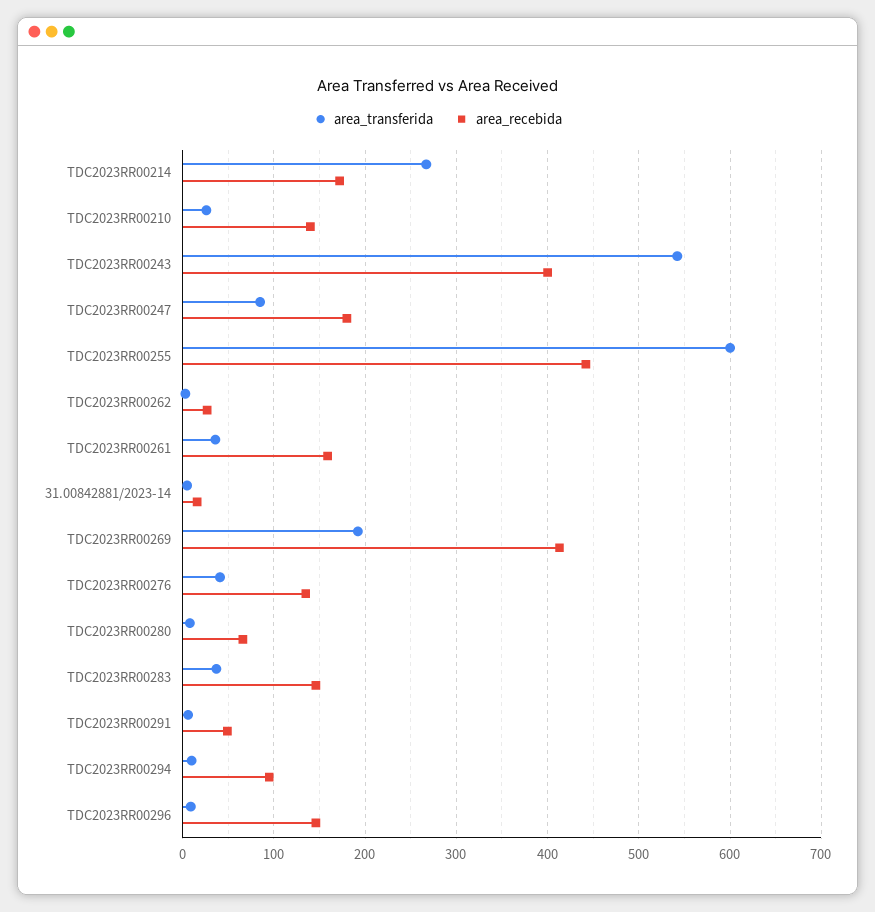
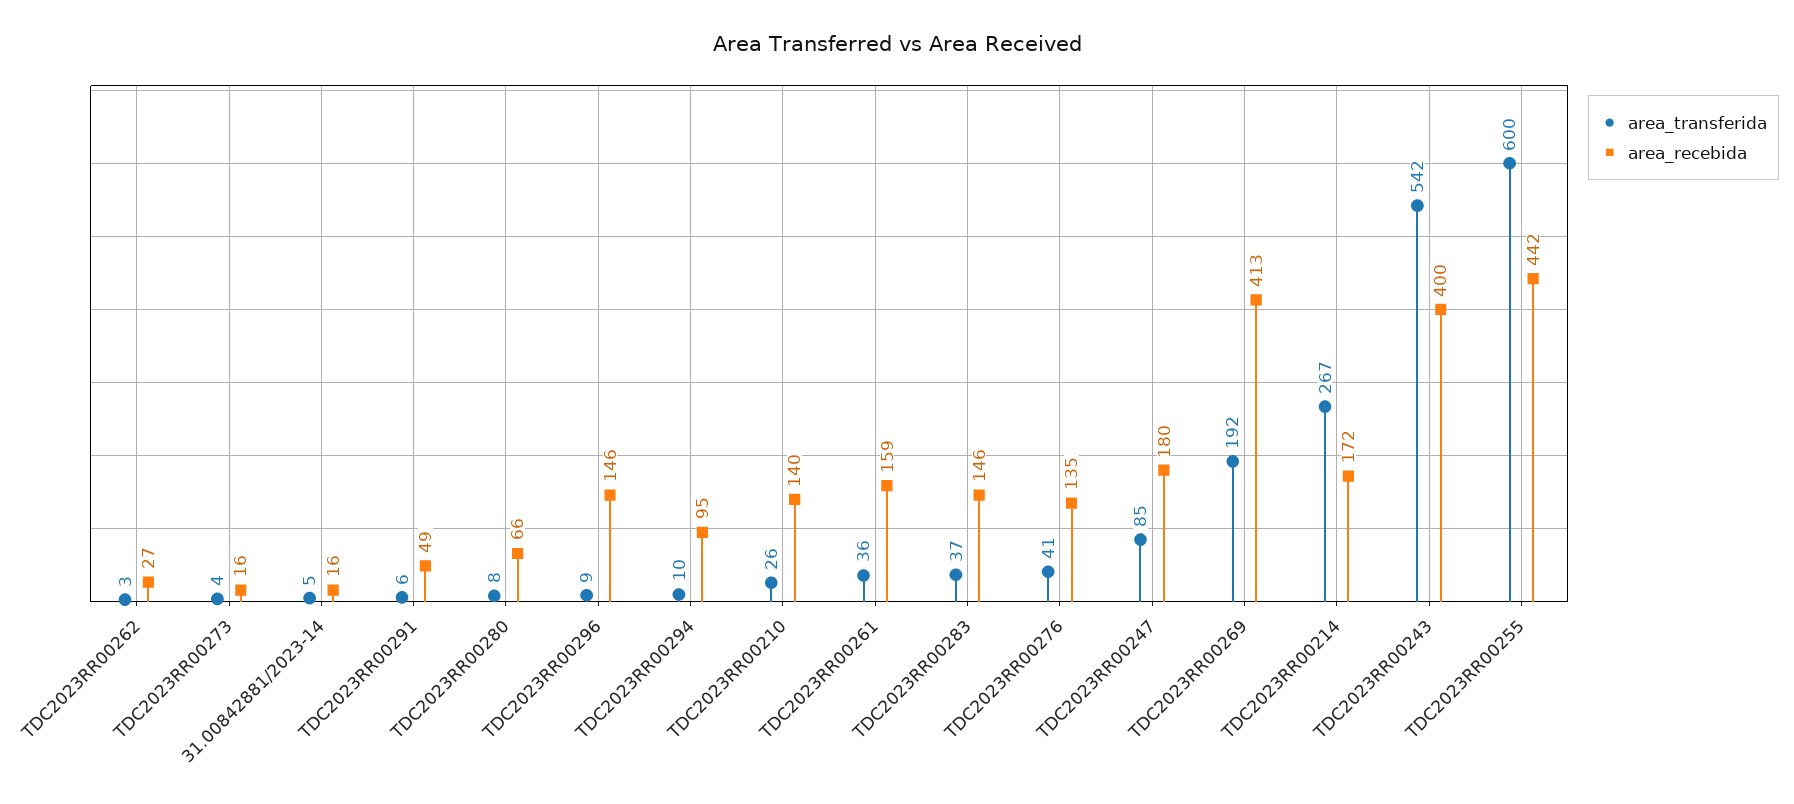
area_transferida, TDC2023RR00273: none -> 4
area_recebida, TDC2023RR00273: none -> 16

